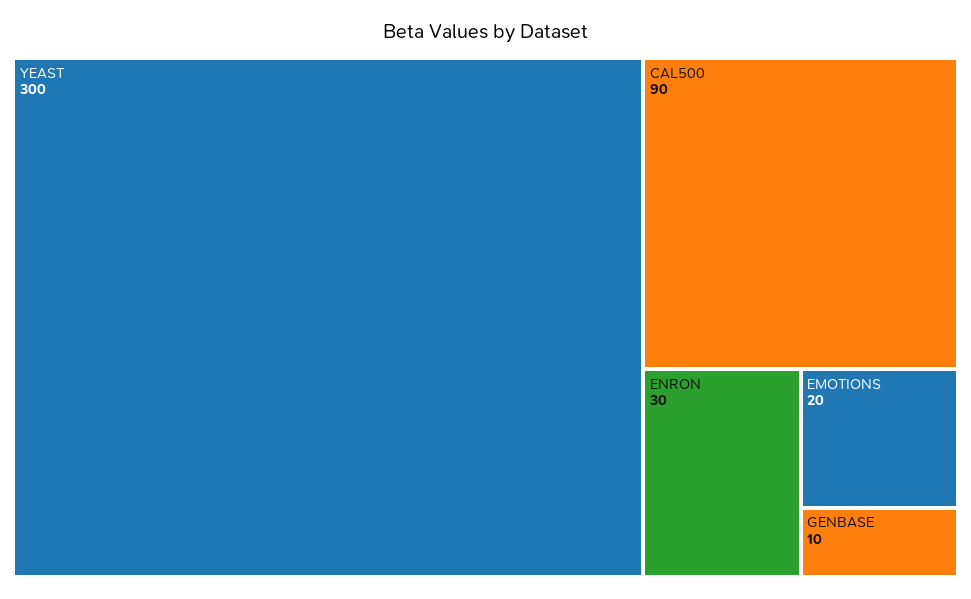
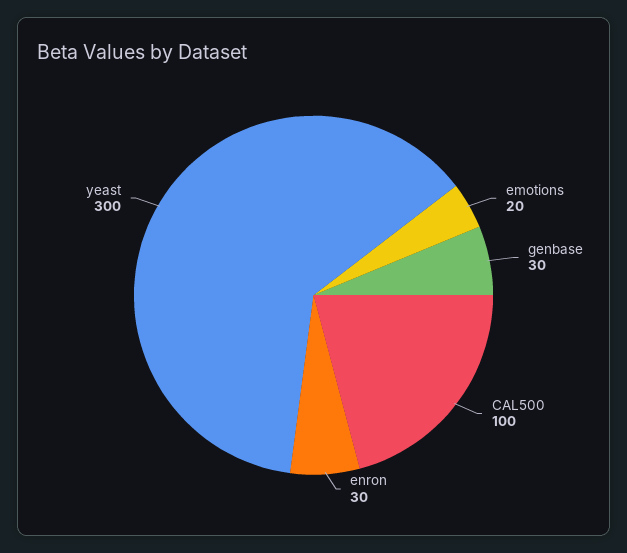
CAL500: 90 -> 100
GENBASE: 10 -> 30

